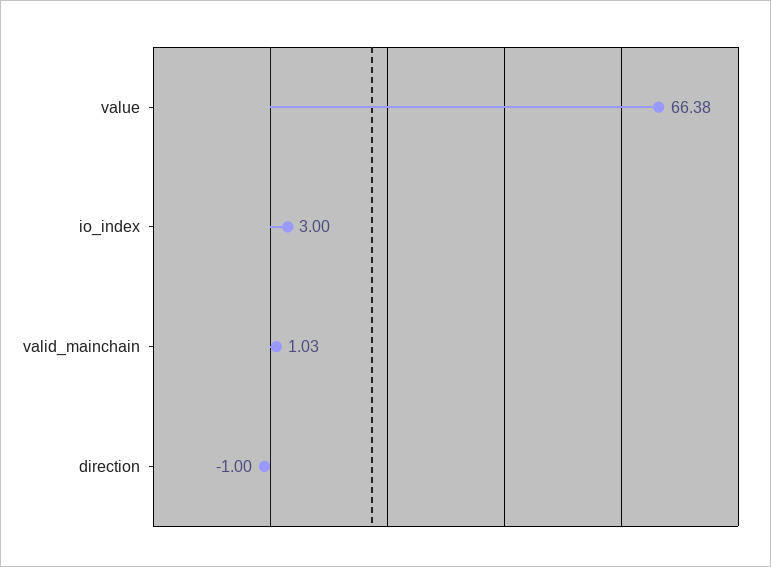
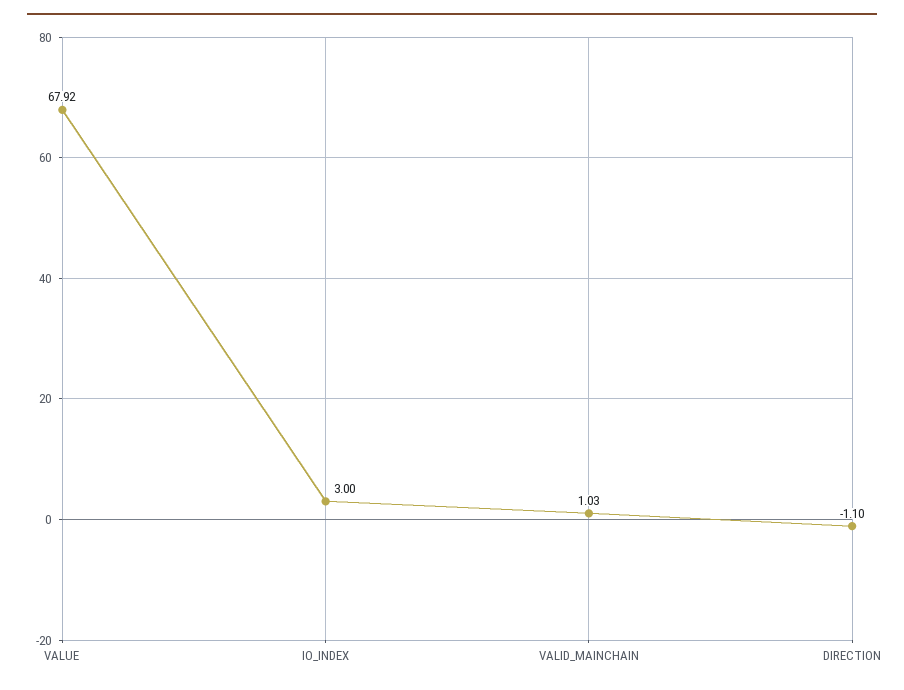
value: 66.38 -> 67.92
direction: -1 -> -1.1

